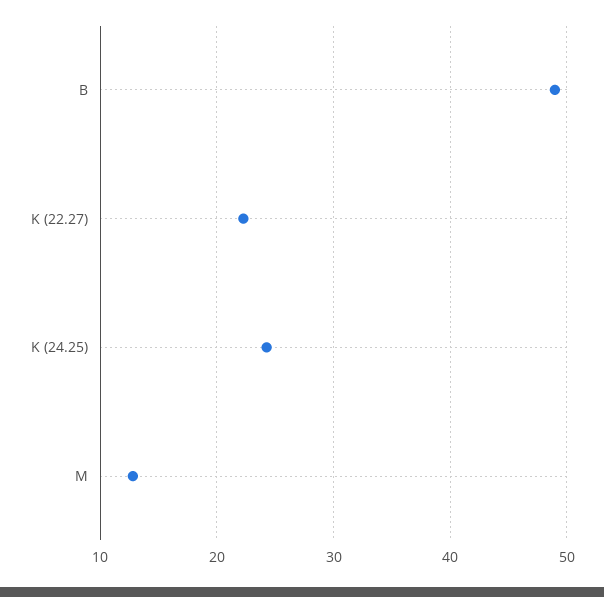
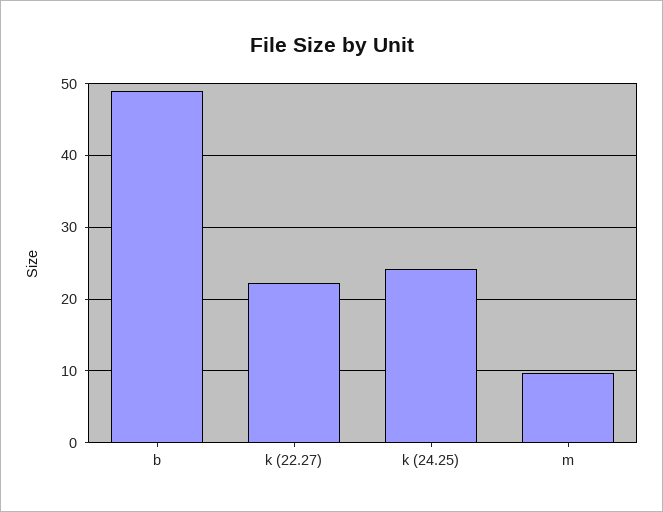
M: 13 -> 10

